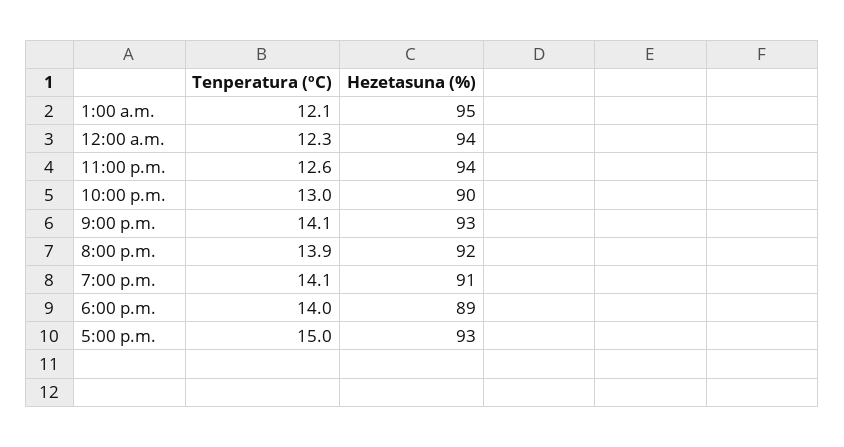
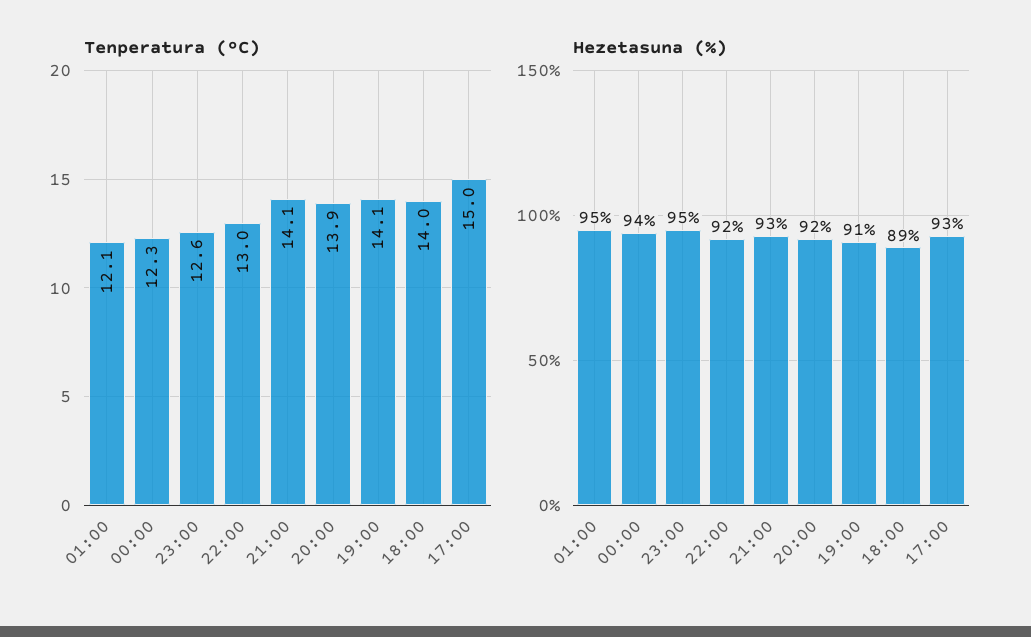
Hezetasuna (%), 11:00 p.m.: 94 -> 95
Hezetasuna (%), 10:00 p.m.: 90 -> 92

